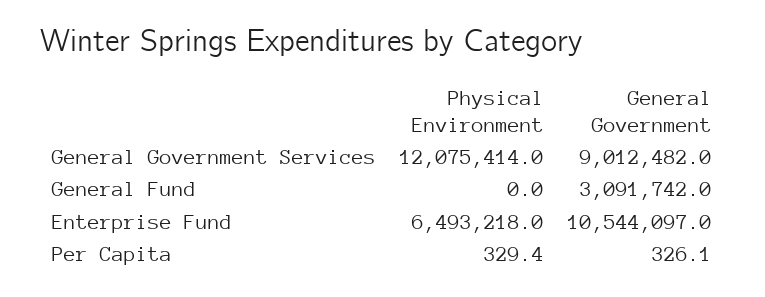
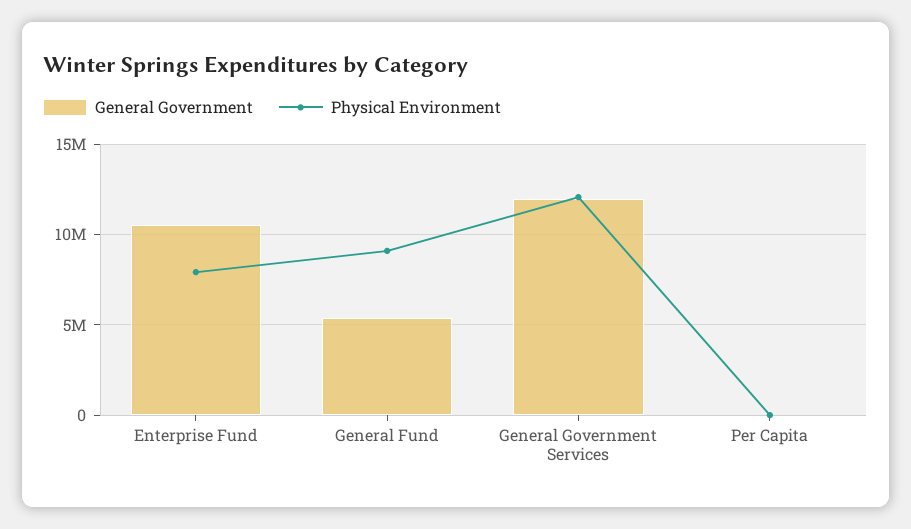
General Government, General Government Services: 9012482 -> 12000000
Physical Environment, General Fund: 0 -> 9000000
General Government, General Fund: 3091742 -> 5500000
Physical Environment, Enterprise Fund: 6493218 -> 8000000

